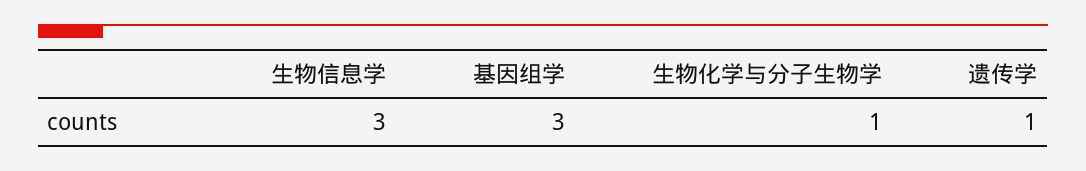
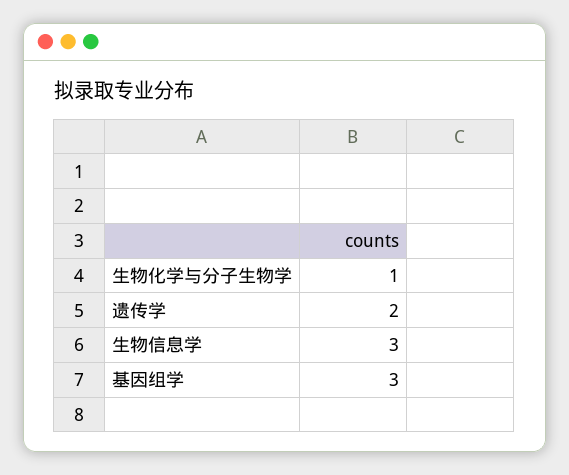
遗传学: 1 -> 2

